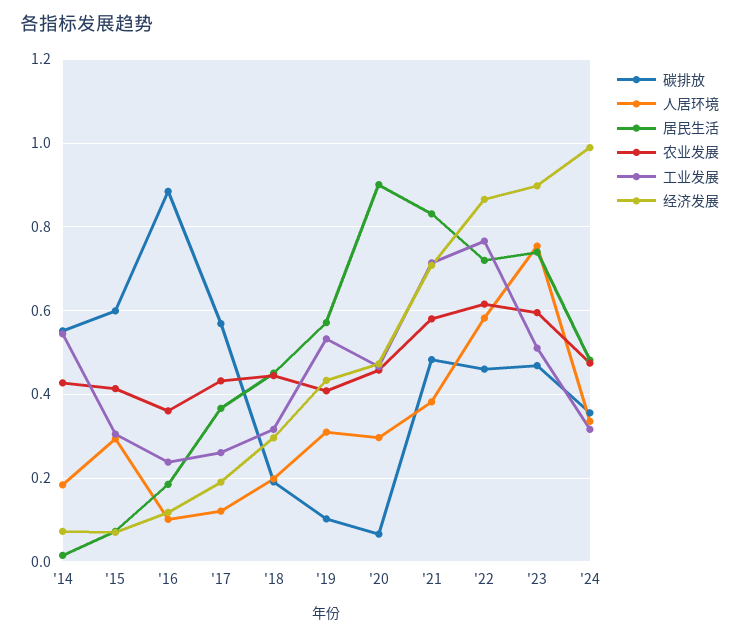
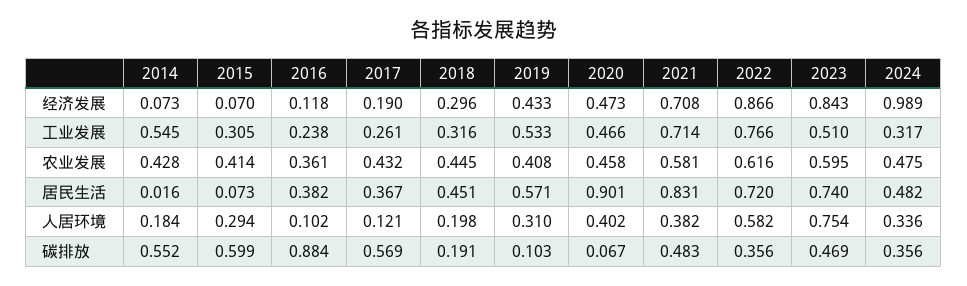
居民生活, '16: 0.18 -> 0.382
人居环境, '20: 0.3 -> 0.402
碳排放, '22: 0.46 -> 0.356
经济发展, '23: 0.9 -> 0.843

